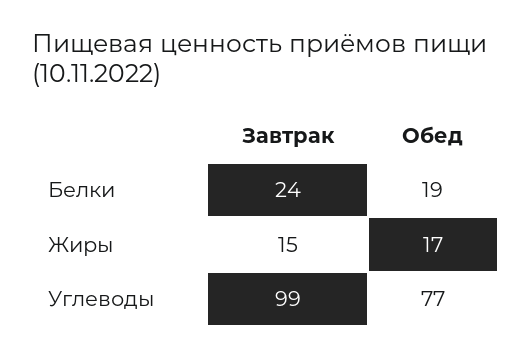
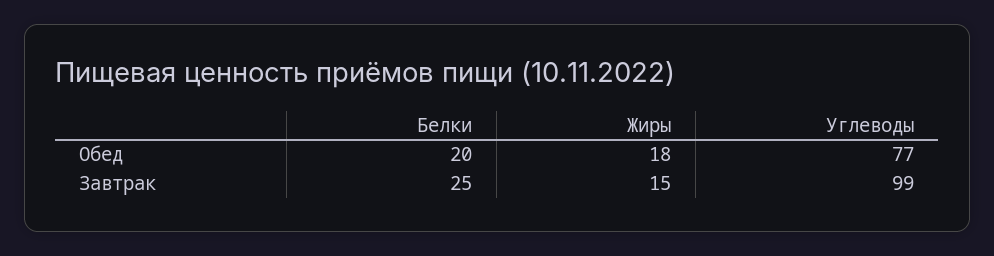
Завтрак, Белки: 24 -> 25
Обед, Белки: 19 -> 20
Обед, Жиры: 17 -> 18

